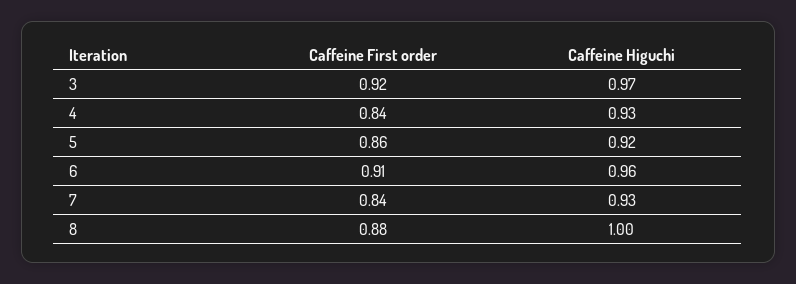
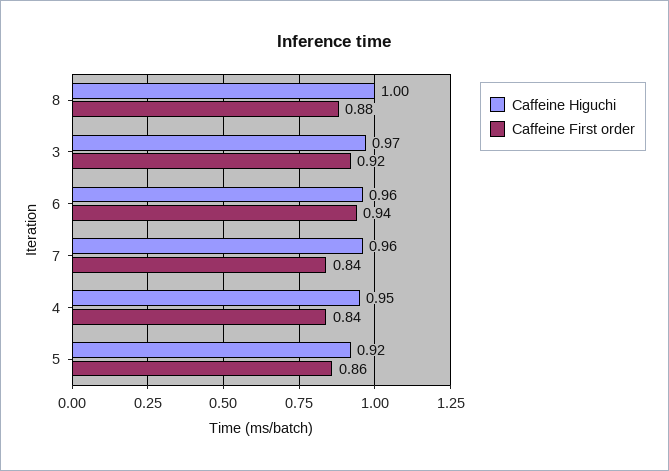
Caffeine Higuchi, 4: 0.93 -> 0.95
Caffeine First order, 6: 0.91 -> 0.94
Caffeine Higuchi, 7: 0.93 -> 0.96

